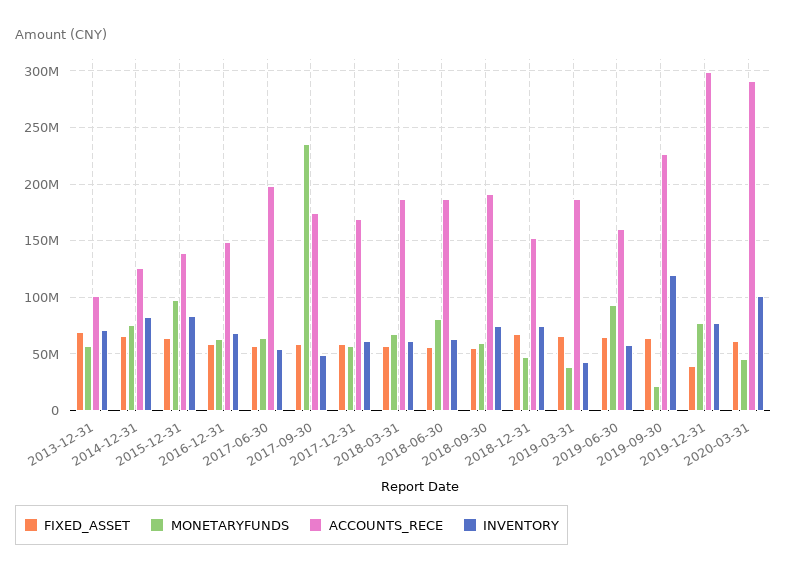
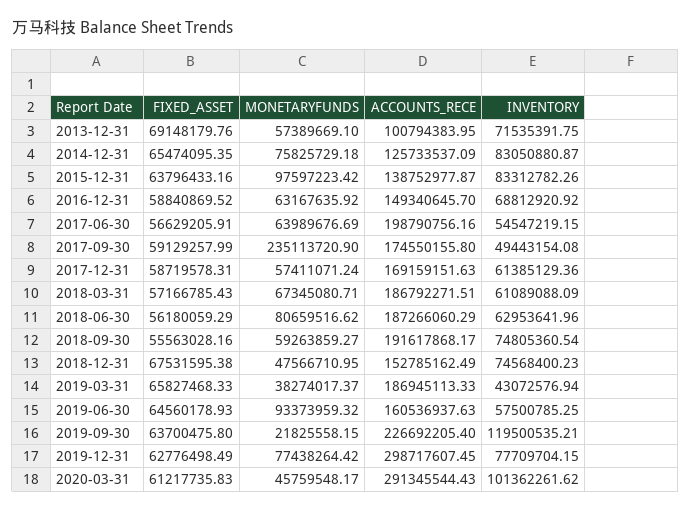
FIXED_ASSET, 2019-12-31: 40000000 -> 62776498.49

